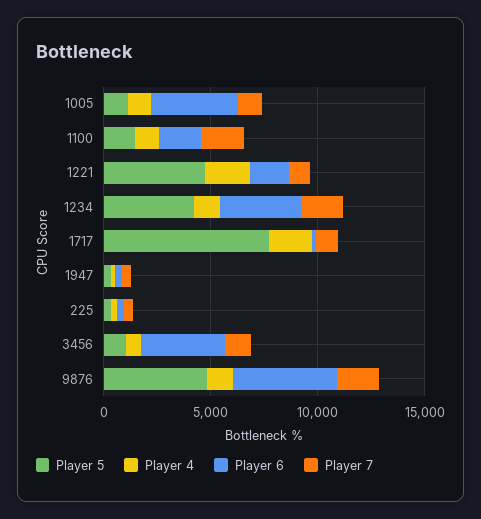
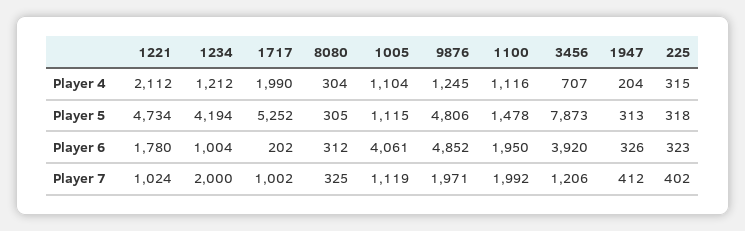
Player 6, 1234: 4000 -> 1004
Player 5, 1717: 8000 -> 5252
Player 5, 3456: 1000 -> 7873
Player 4, 8080: none -> 304
Player 5, 8080: none -> 305
Player 6, 8080: none -> 312
Player 7, 8080: none -> 325

